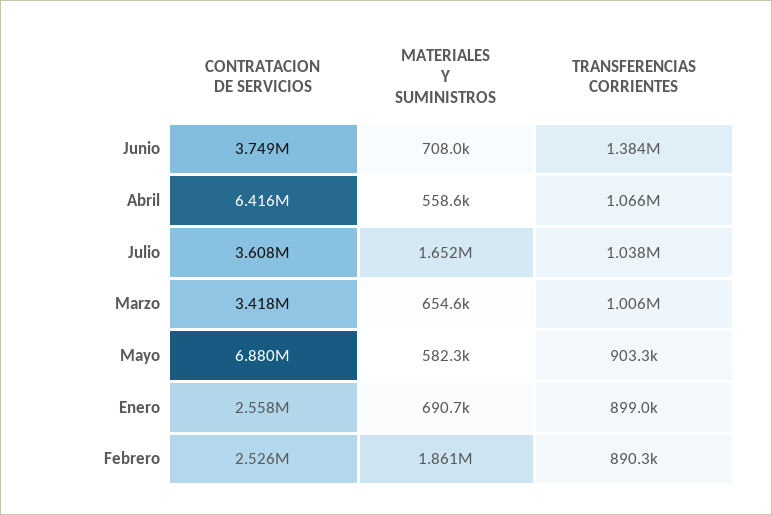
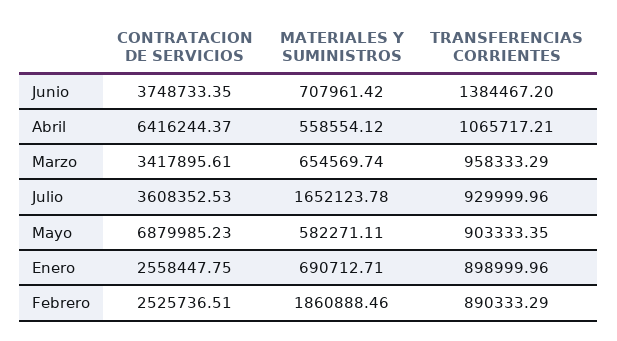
TRANSFERENCIAS CORRIENTES, Julio: 1038000 -> 929999.96
TRANSFERENCIAS CORRIENTES, Marzo: 1006000 -> 958333.29

